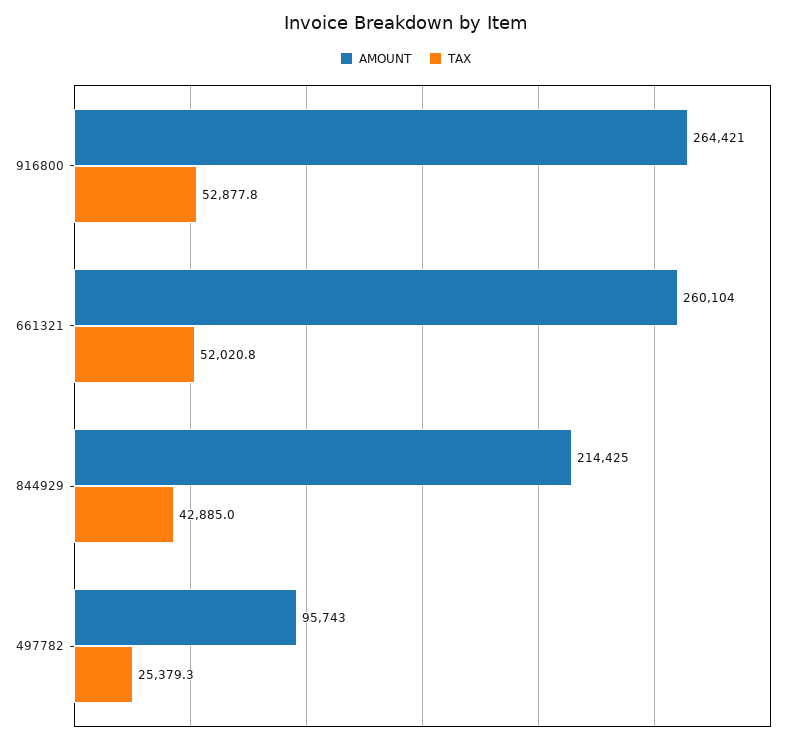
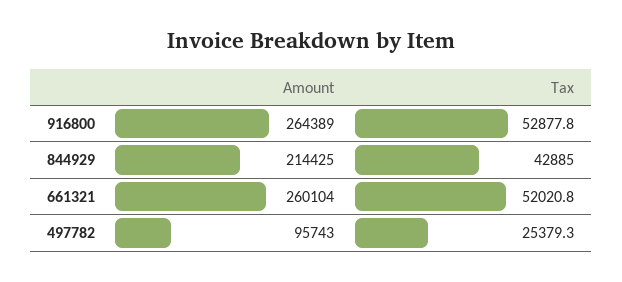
AMOUNT, 916800: 264421 -> 264389

